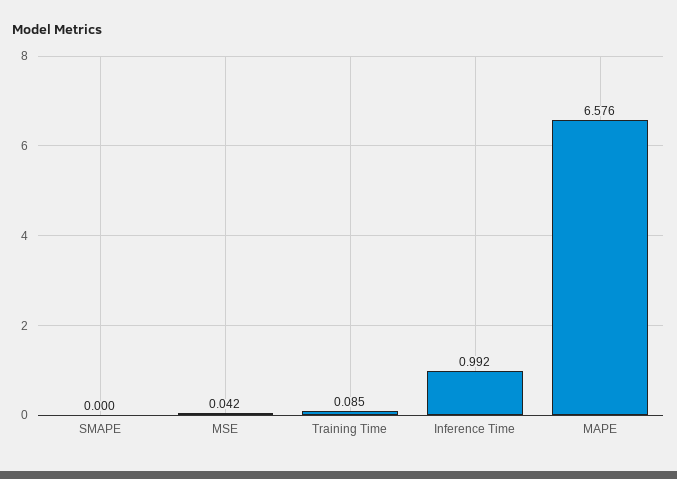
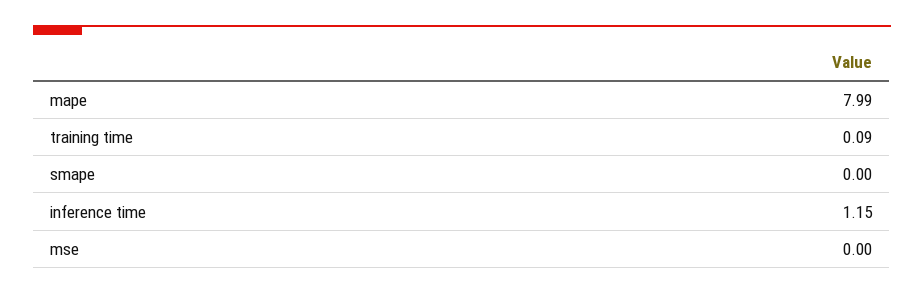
MSE: 0.042 -> 0
Inference Time: 0.992 -> 1.15
MAPE: 6.576 -> 7.99

